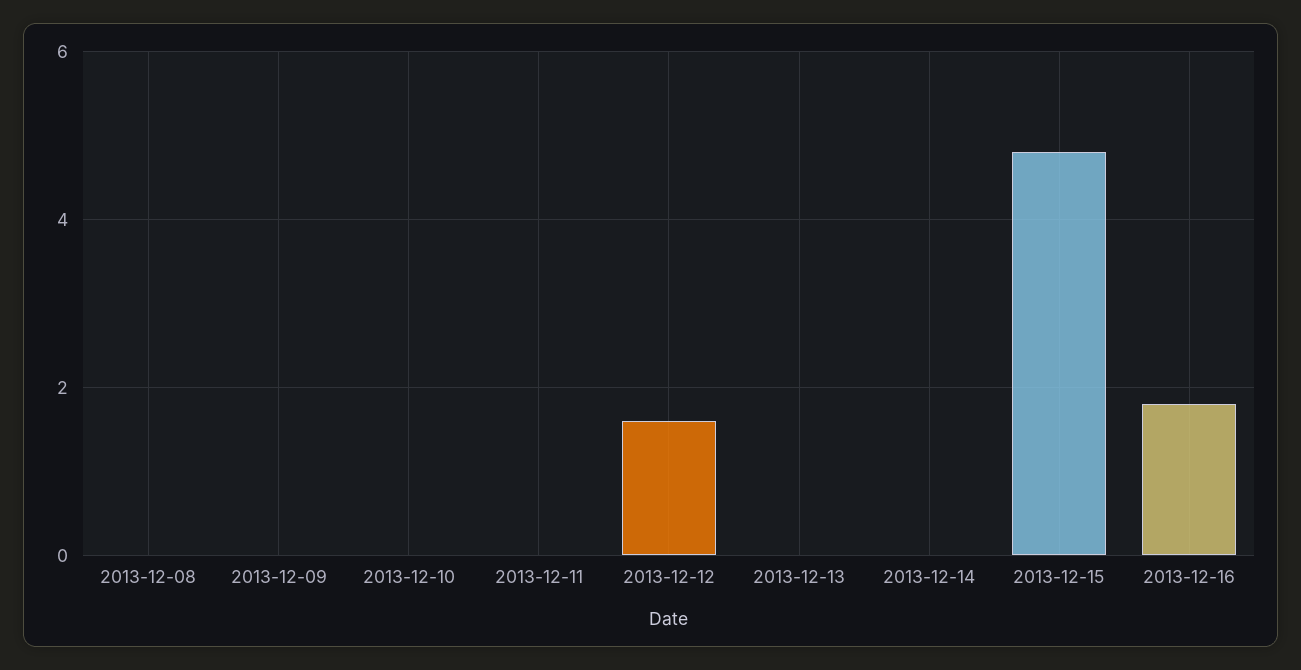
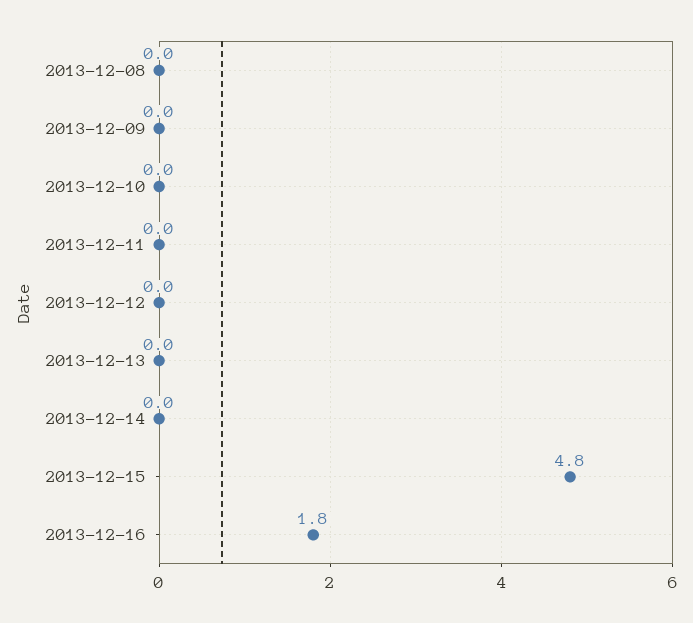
2013-12-12: 1.5 -> 0

